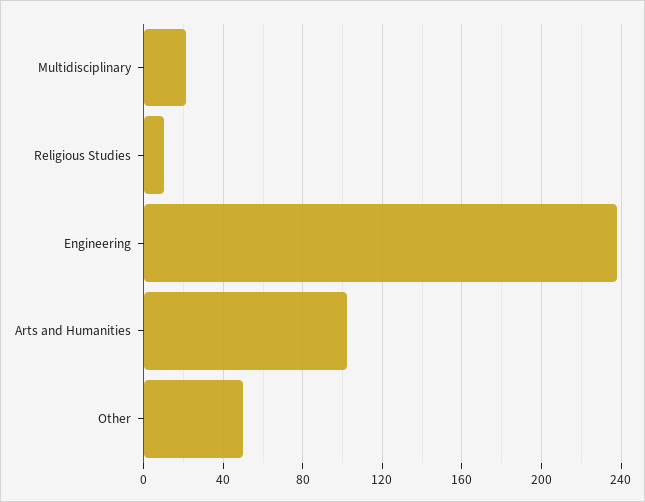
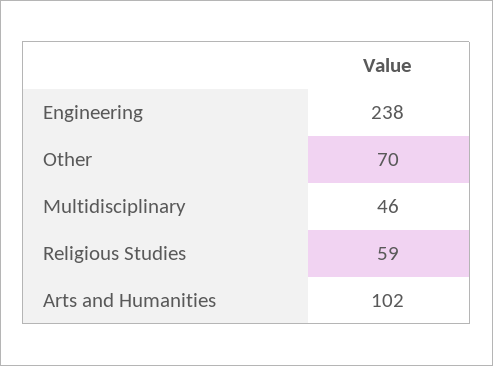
Multidisciplinary: 20 -> 46
Religious Studies: 10 -> 59
Other: 50 -> 70

